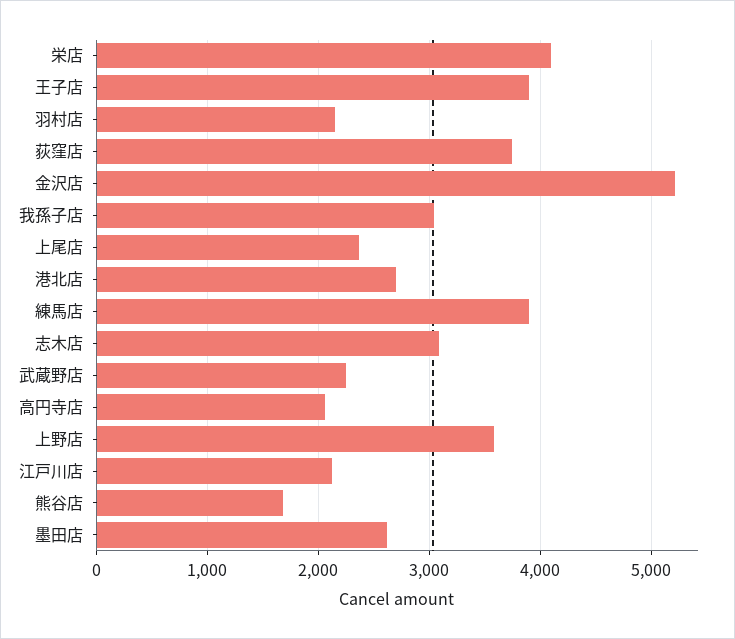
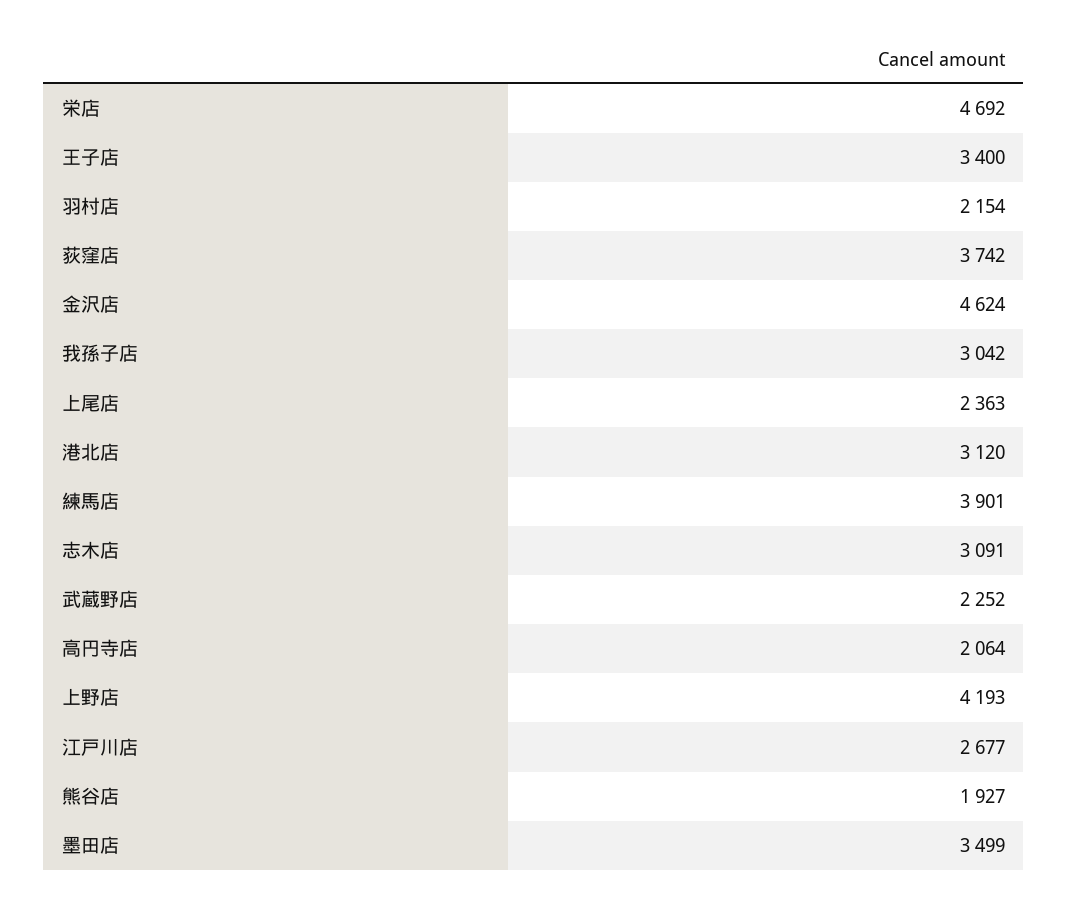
栄店: 4100 -> 4692
王子店: 3900 -> 3400
金沢店: 5200 -> 4624
港北店: 2700 -> 3120
上野店: 3600 -> 4193
江戸川店: 2100 -> 2677
熊谷店: 1700 -> 1927
墨田店: 2600 -> 3499

